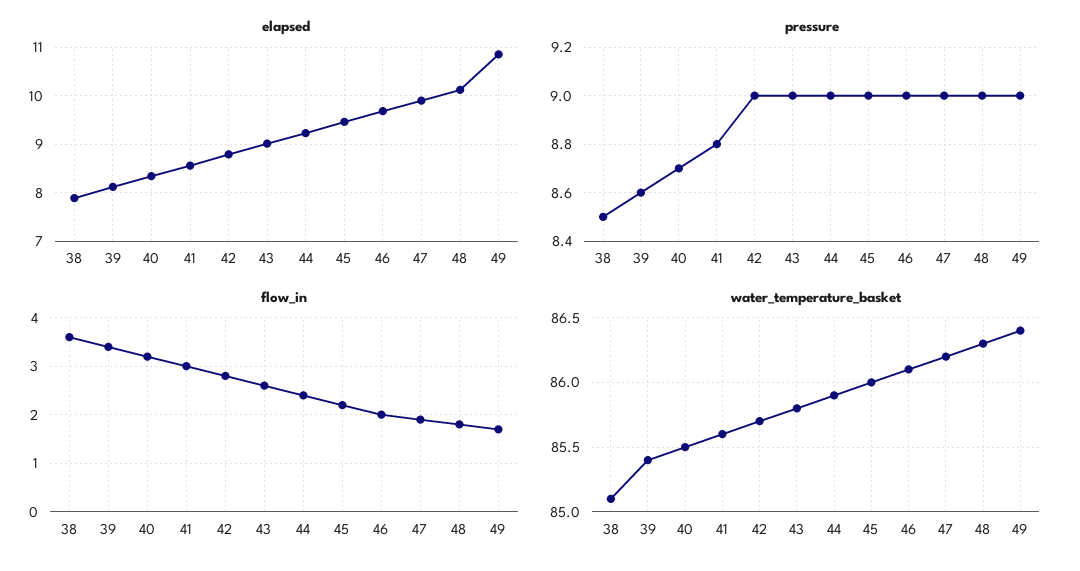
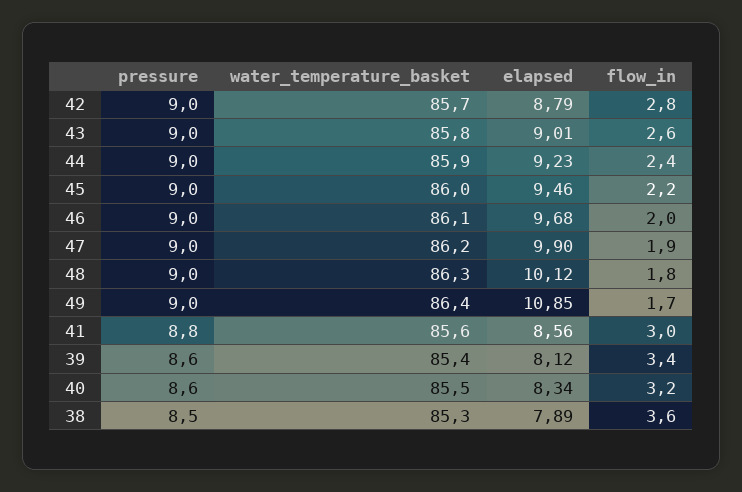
pressure, 40: 8.7 -> 8.6
water_temperature_basket, 38: 85.1 -> 85.3

